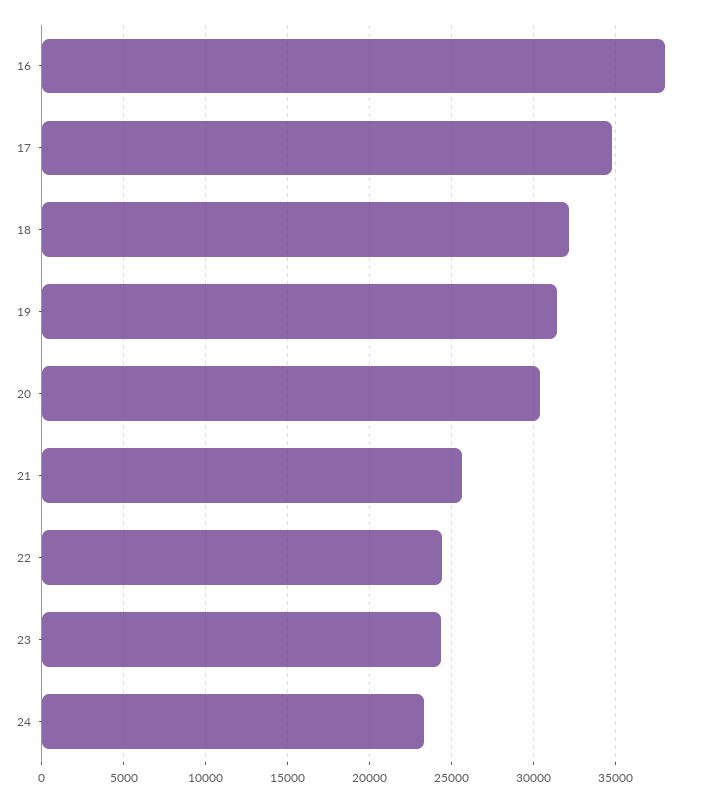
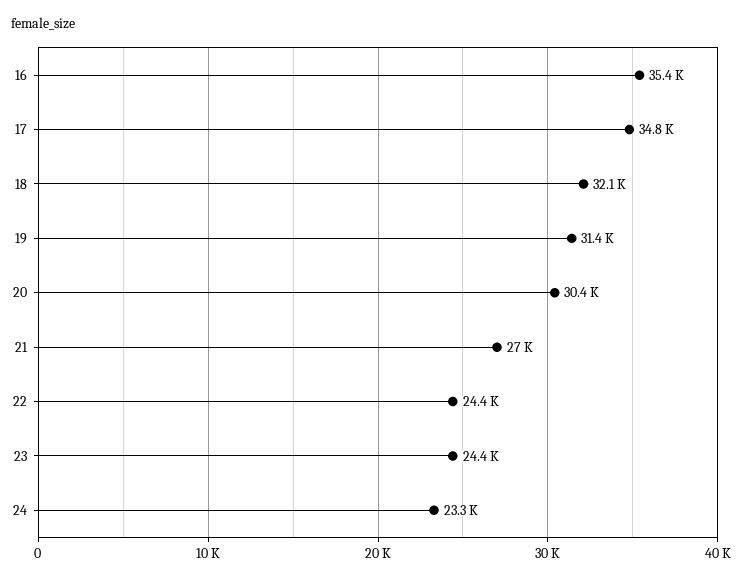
16: 38000 -> 35400
21: 25500 -> 27000

